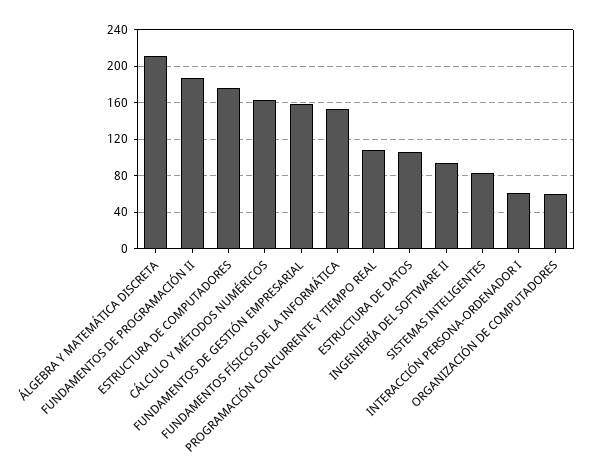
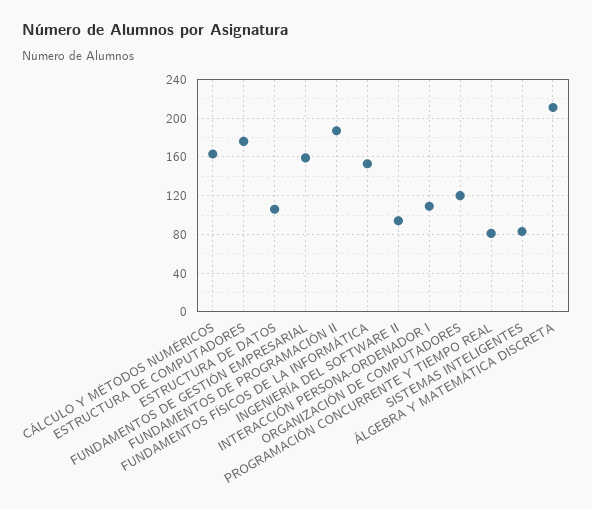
PROGRAMACIÓN CONCURRENTE Y TIEMPO REAL: 110 -> 80
INTERACCIÓN PERSONA-ORDENADOR I: 60 -> 110
ORGANIZACIÓN DE COMPUTADORES: 60 -> 120

